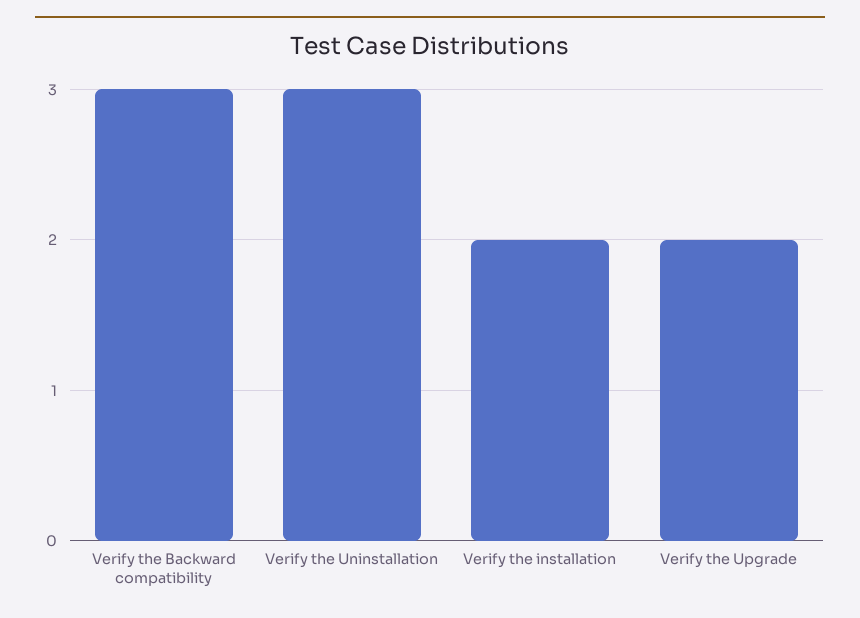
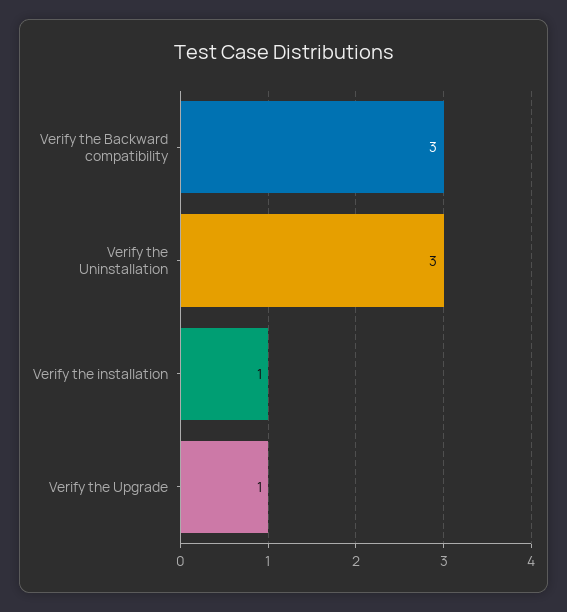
Verify the installation: 2 -> 1
Verify the Upgrade: 2 -> 1

